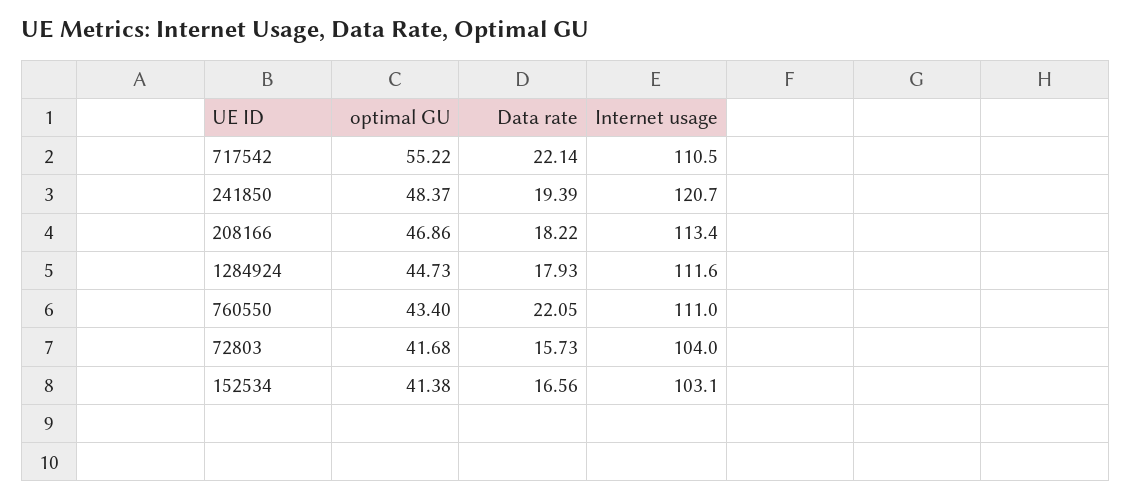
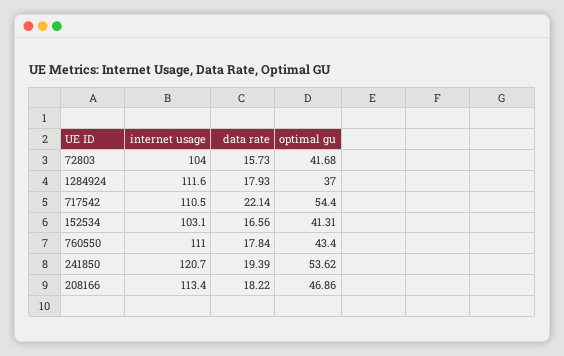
optimal GU, 717542: 55.22 -> 54.4
optimal GU, 241850: 48.37 -> 53.62
optimal GU, 1284924: 44.73 -> 37
Data rate, 760550: 22.05 -> 17.84
optimal GU, 152534: 41.38 -> 41.31

